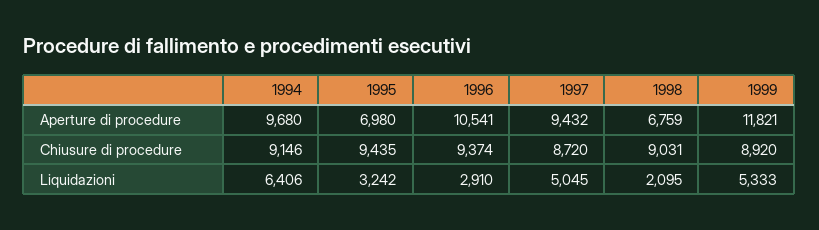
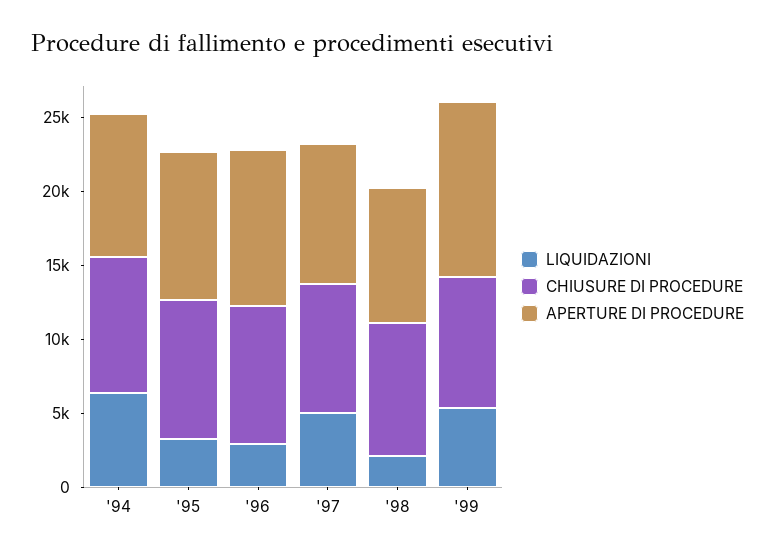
Aperture di procedure, 1995: 6980 -> 10000
Aperture di procedure, 1998: 6759 -> 9000

